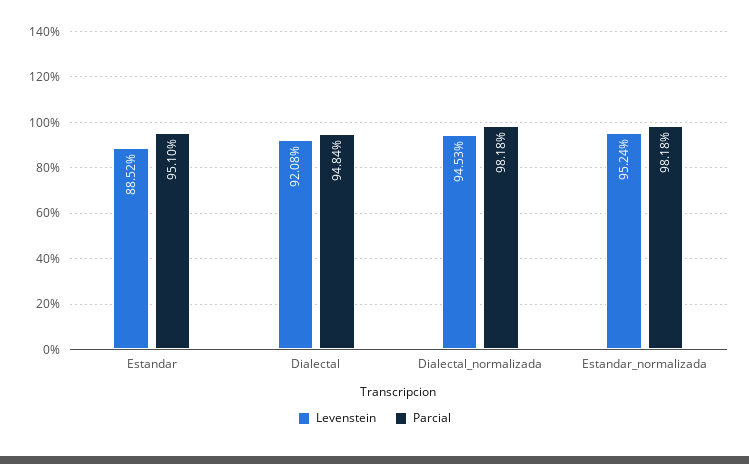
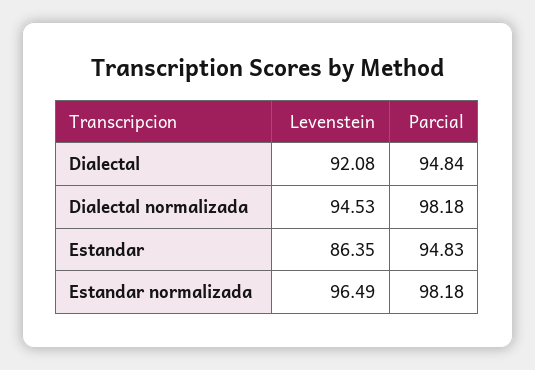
Levenstein, Estandar: 88.52 -> 86.35
Parcial, Estandar: 95.1 -> 94.83
Levenstein, Estandar_normalizada: 95.24 -> 96.49

